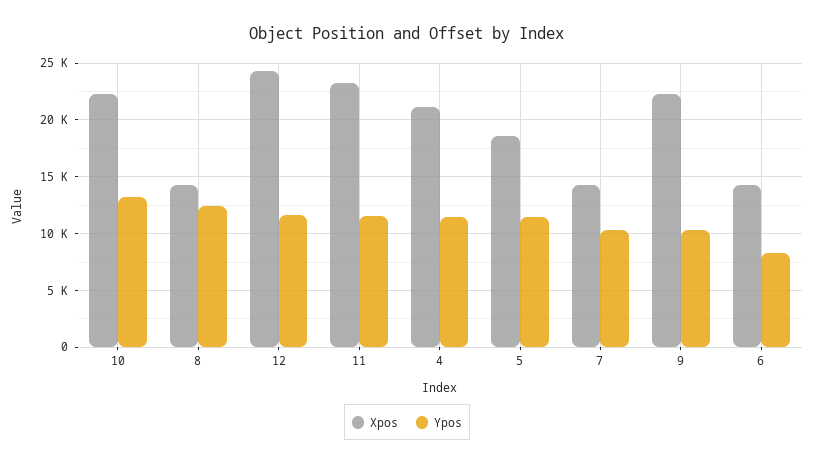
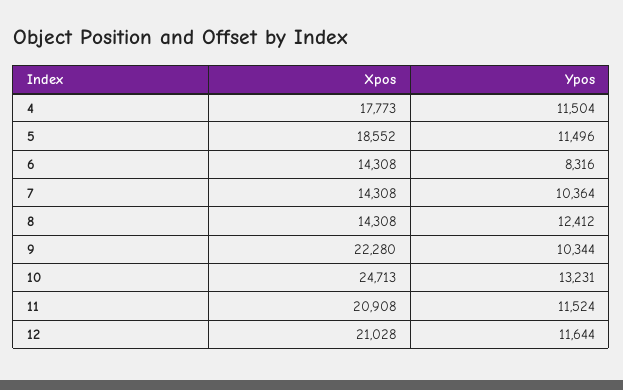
Xpos, 10: 22000 -> 24713
Xpos, 12: 24000 -> 21028
Xpos, 11: 23000 -> 20908
Xpos, 4: 21000 -> 17773

